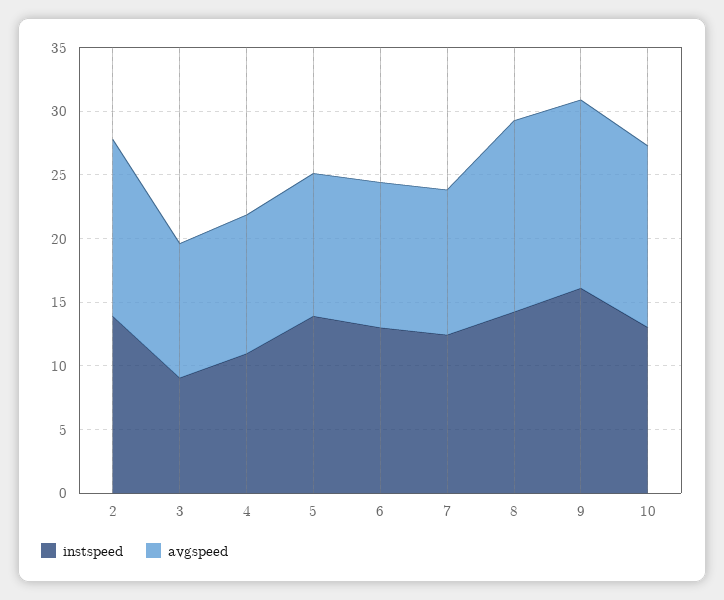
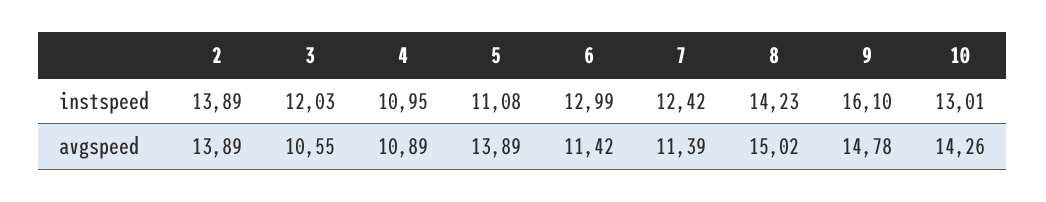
instspeed, 3: 9 -> 12.03
instspeed, 5: 14 -> 11.08
avgspeed, 5: 11 -> 13.89

